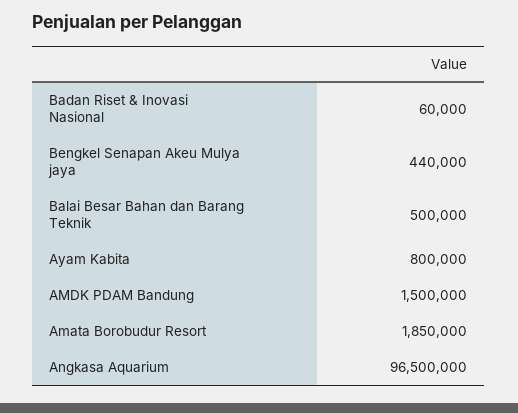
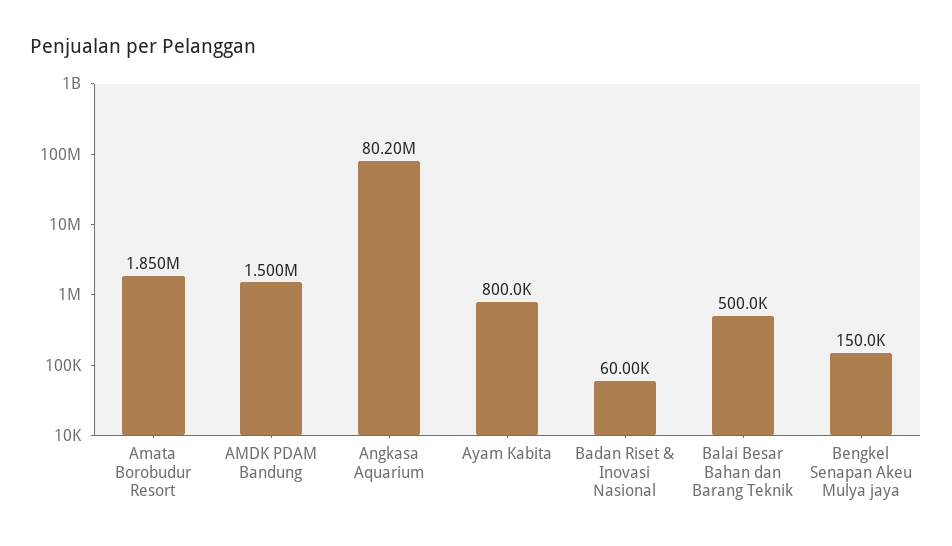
Bengkel Senapan Akeu Mulya jaya: 440000 -> 150000
Angkasa Aquarium: 96500000 -> 80200000

